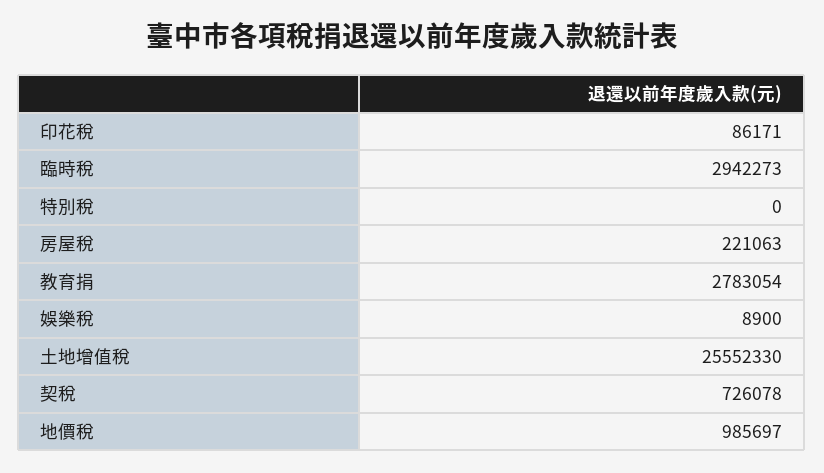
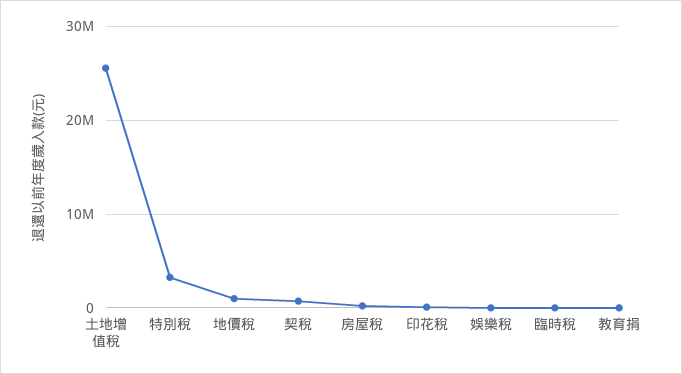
臨時稅: 2942273 -> 0
特別稅: 0 -> 3000000
教育捐: 2783054 -> 0

